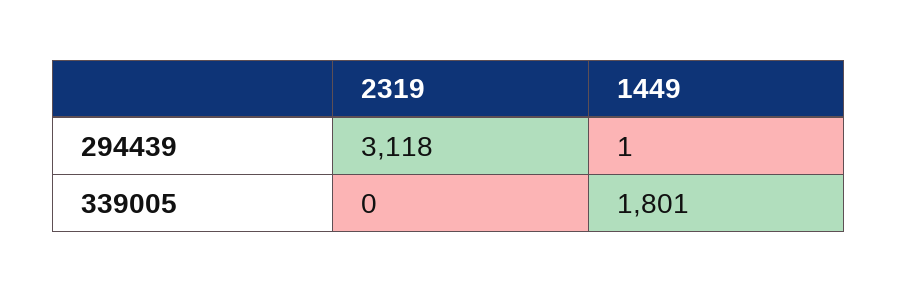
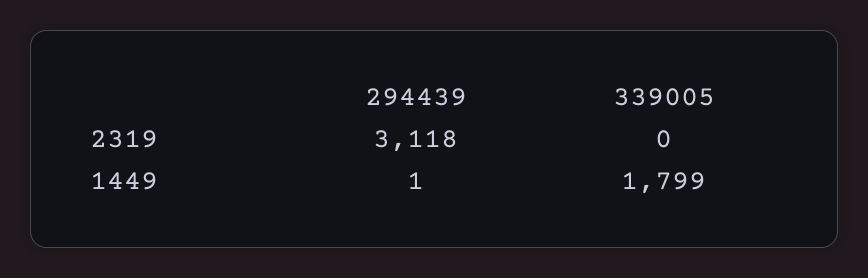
1449, 339005: 1801 -> 1799

